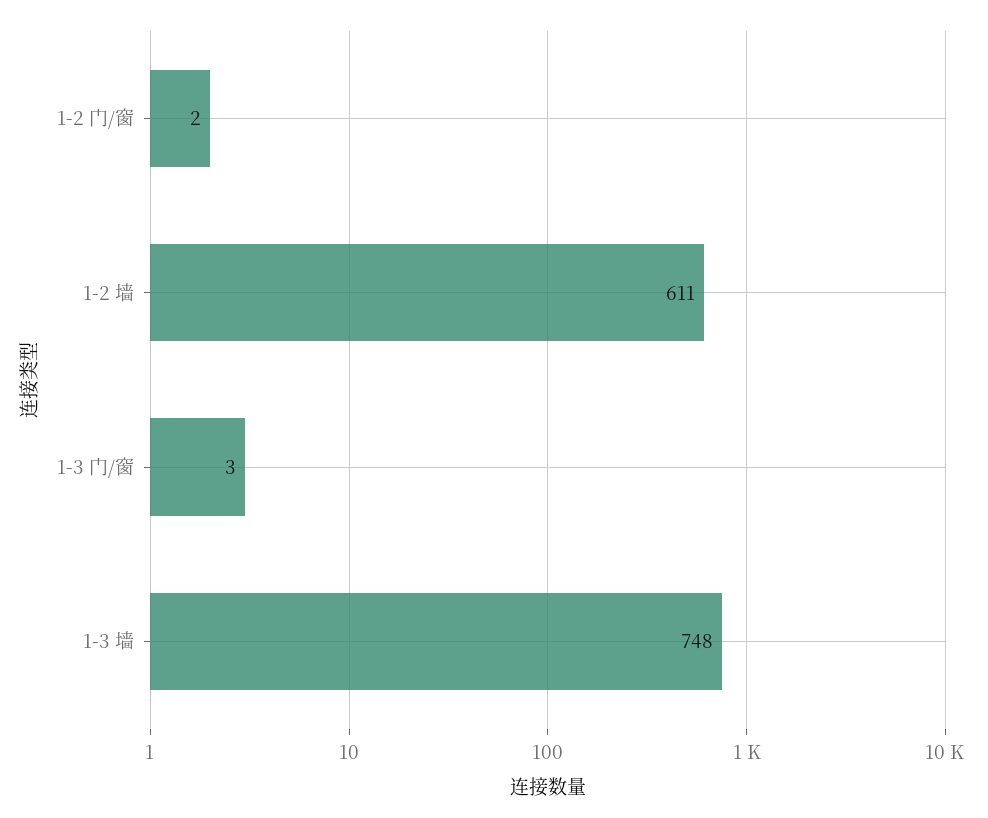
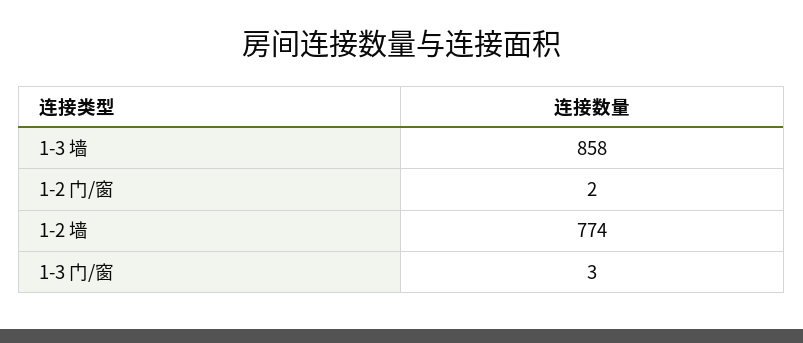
1-2 墙: 611 -> 774
1-3 墙: 748 -> 858

